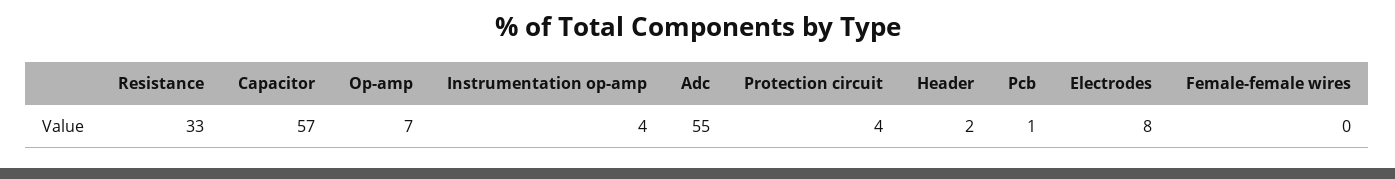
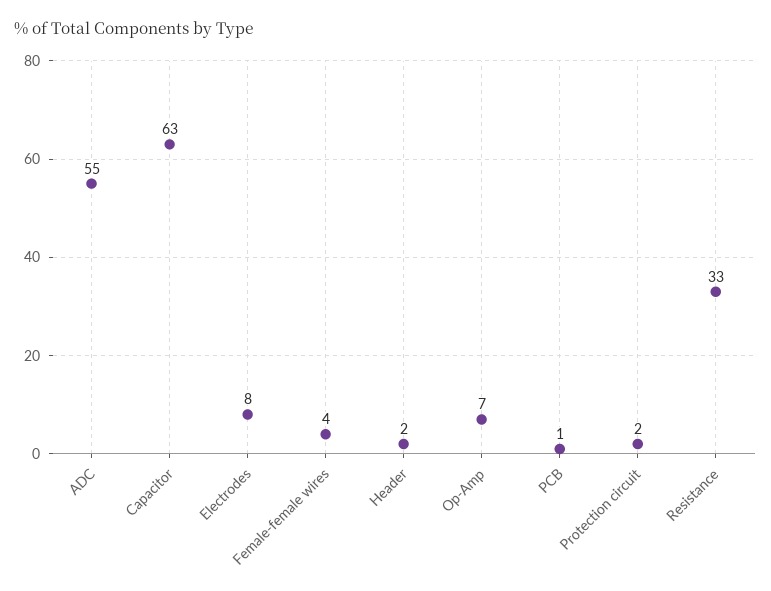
Capacitor: 57 -> 63
Instrumentation op-amp: 4 -> none
Protection circuit: 4 -> 2
Female-female wires: 0 -> 4

